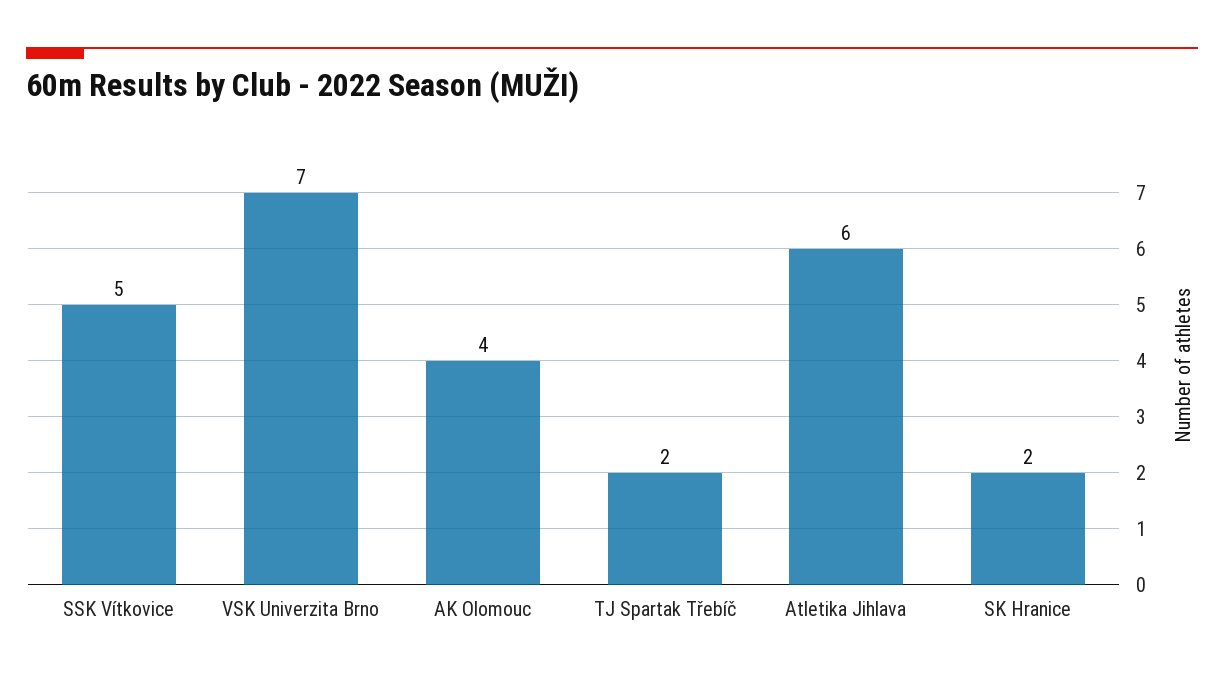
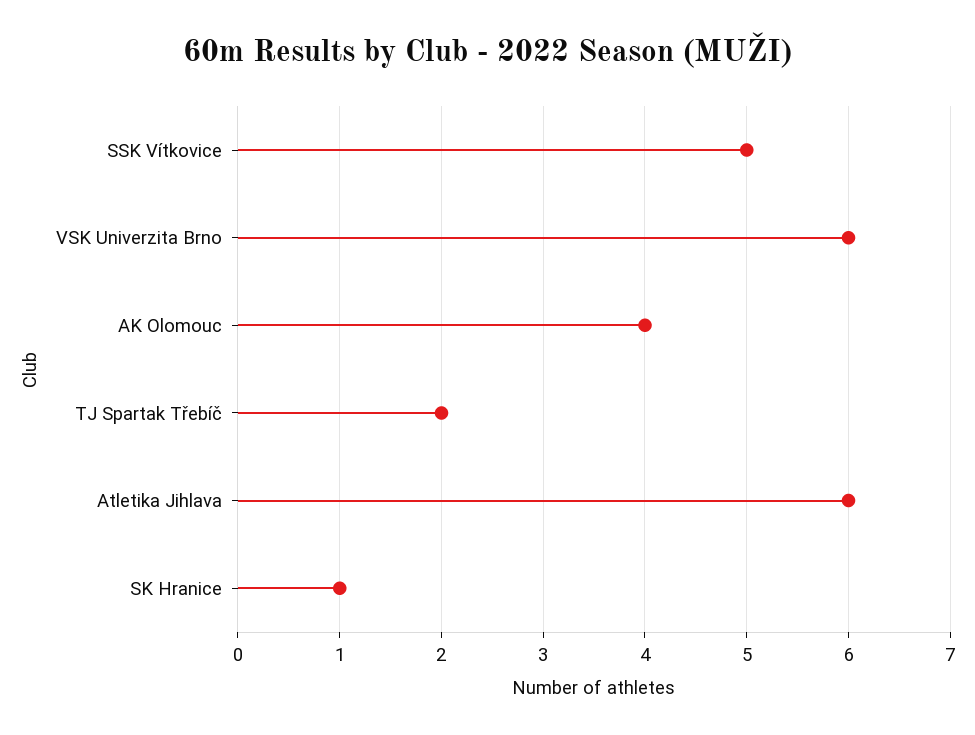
VSK Univerzita Brno: 7 -> 6
SK Hranice: 2 -> 1

